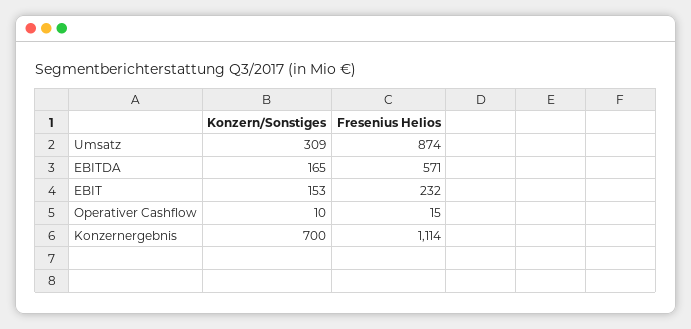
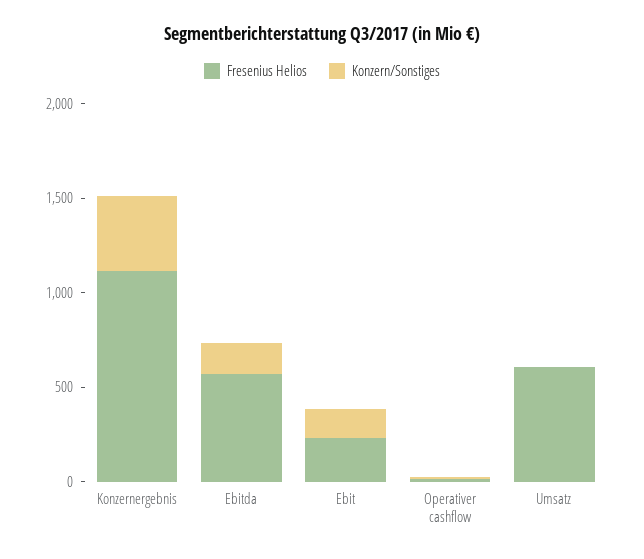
Konzern/Sonstiges, Umsatz: 309 -> 0
Fresenius Helios, Umsatz: 874 -> 600
Konzern/Sonstiges, Konzernergebnis: 700 -> 400

